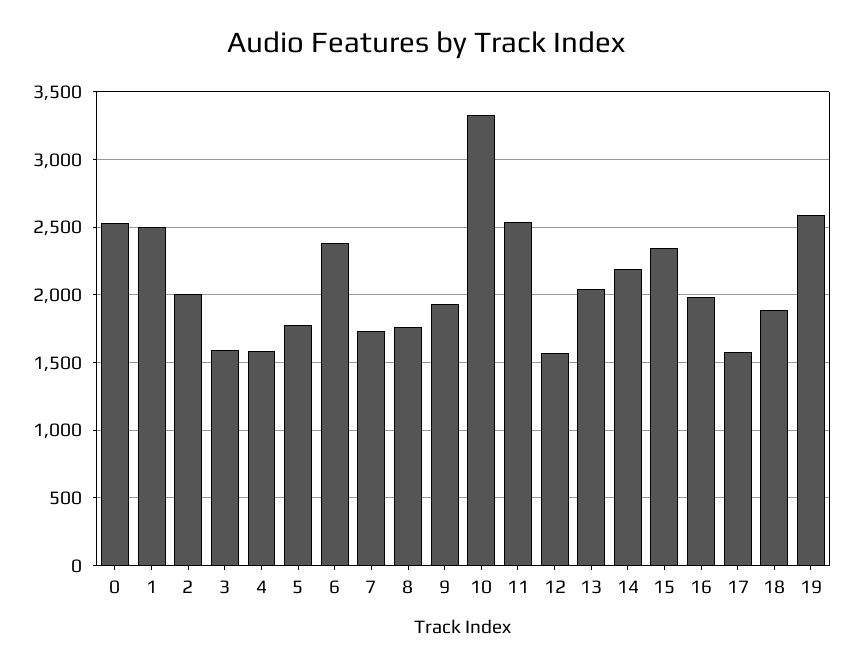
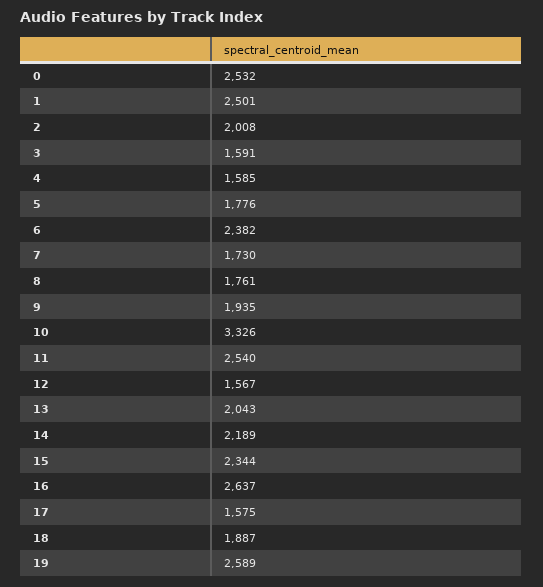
16: 2000 -> 2637

